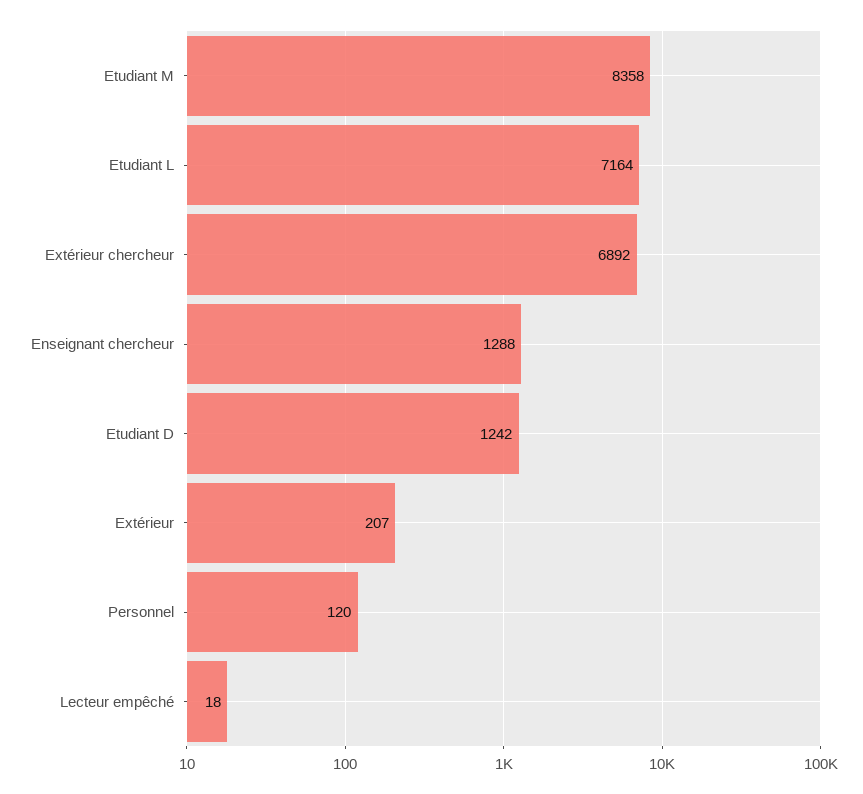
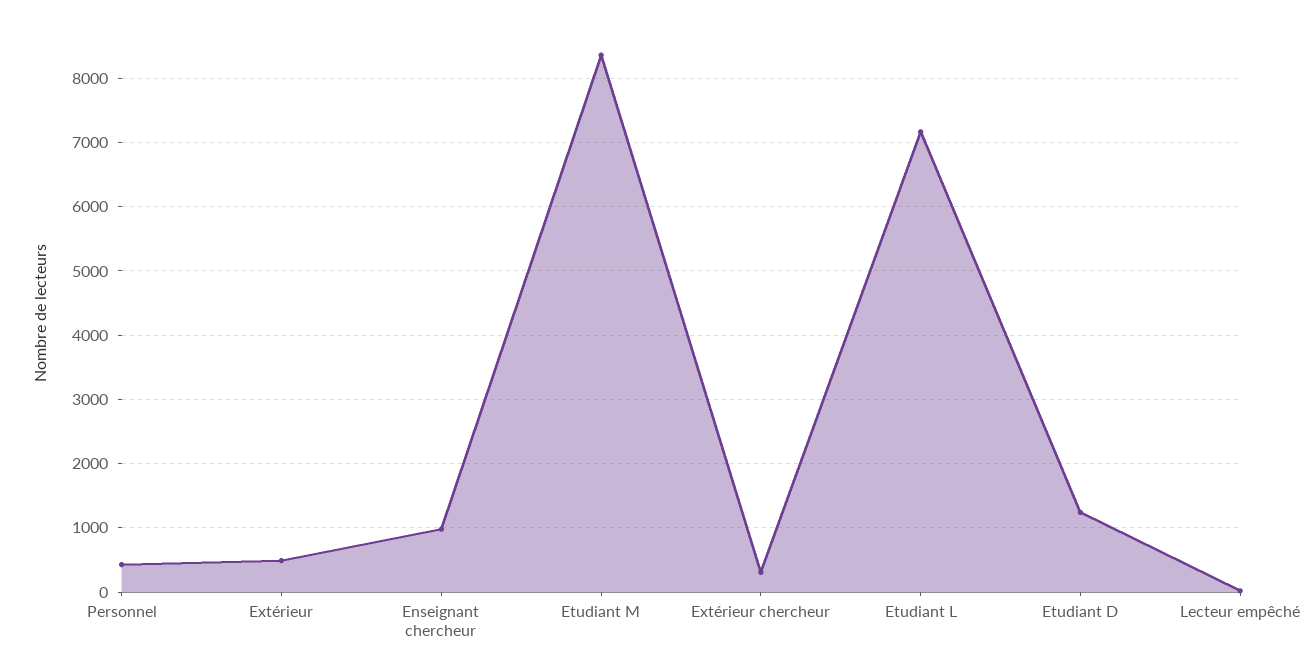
Extérieur chercheur: 6892 -> 300
Enseignant chercheur: 1288 -> 1000
Extérieur: 207 -> 500
Personnel: 120 -> 400

